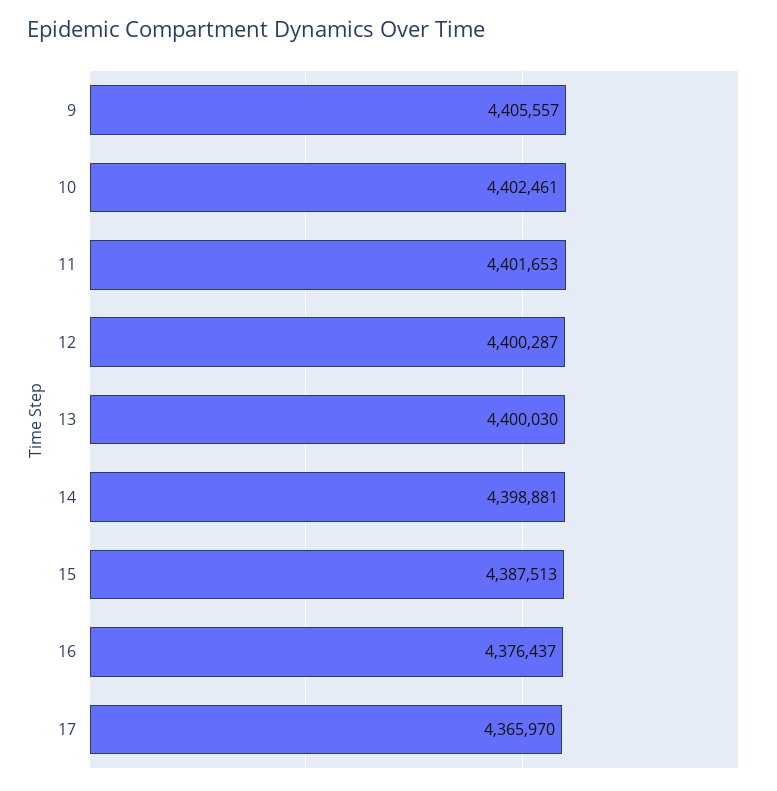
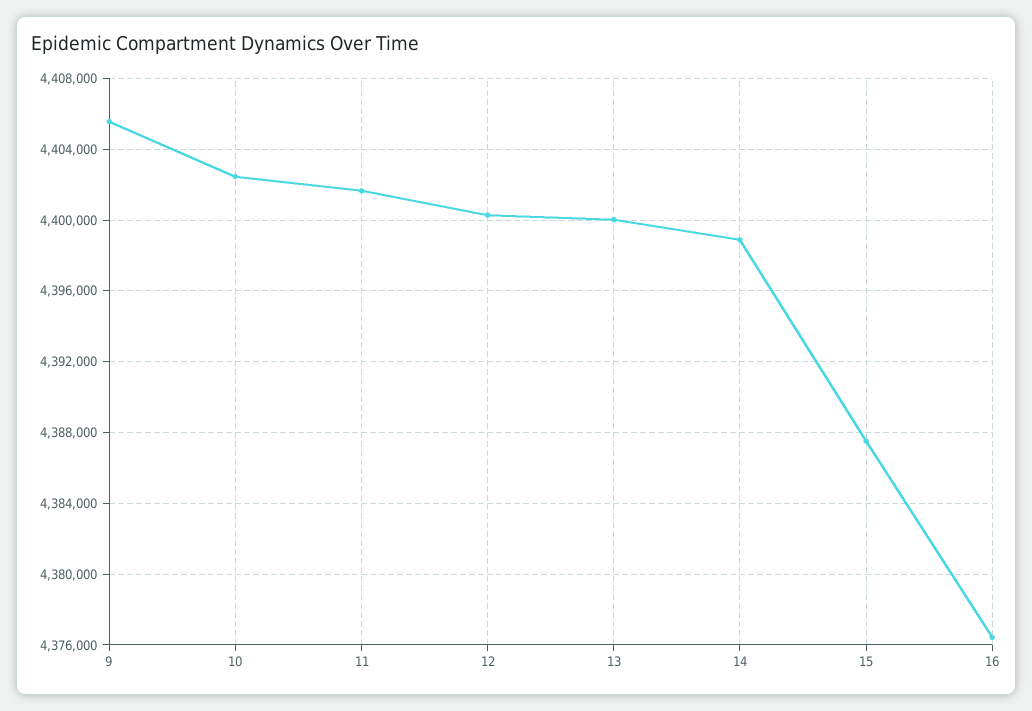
17: 4365970 -> none

